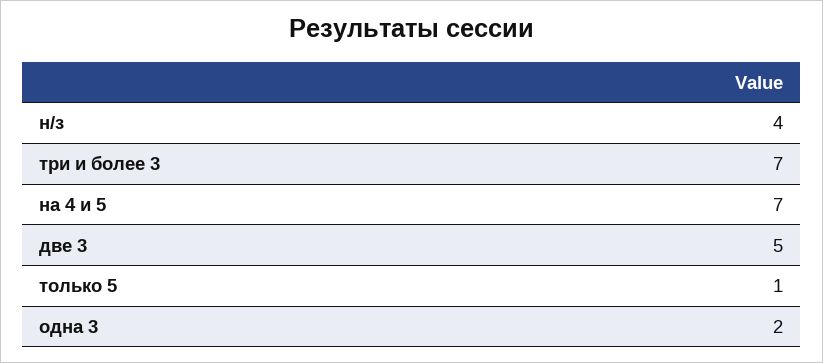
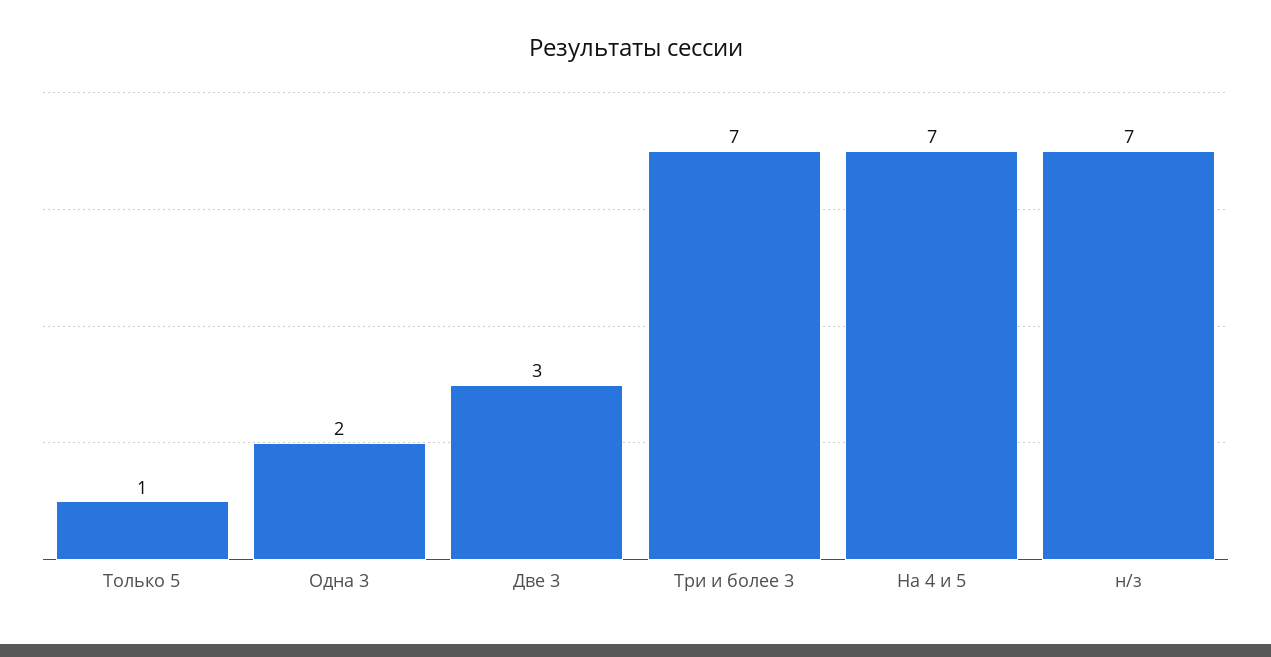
н/з: 4 -> 7
две 3: 5 -> 3

